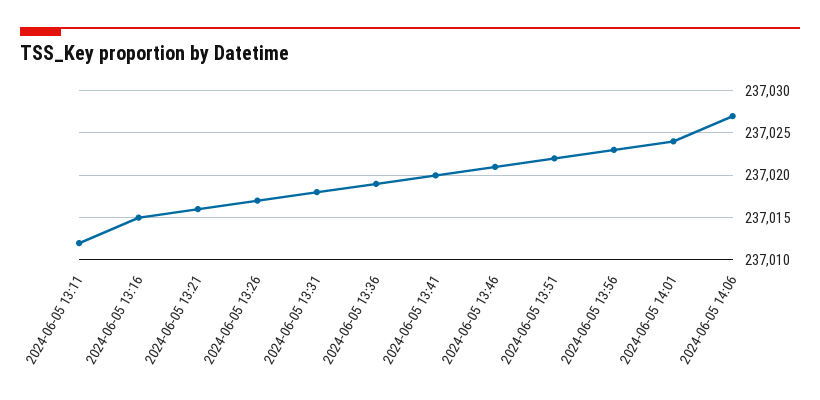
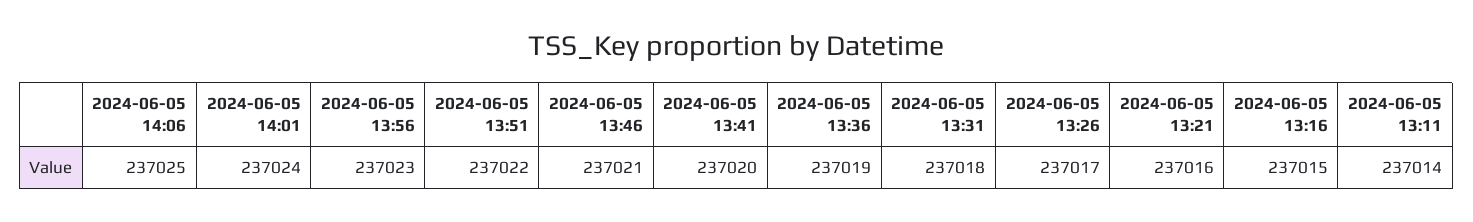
2024-06-05 13:11: 237012 -> 237014
2024-06-05 14:06: 237027 -> 237025

